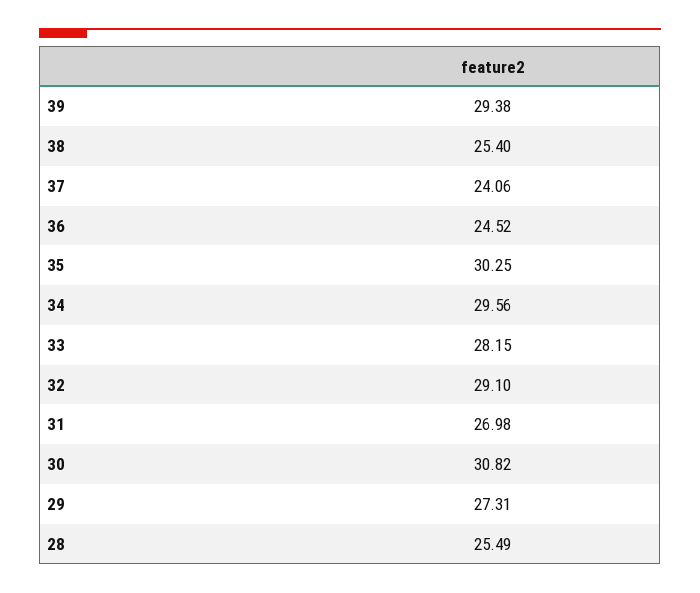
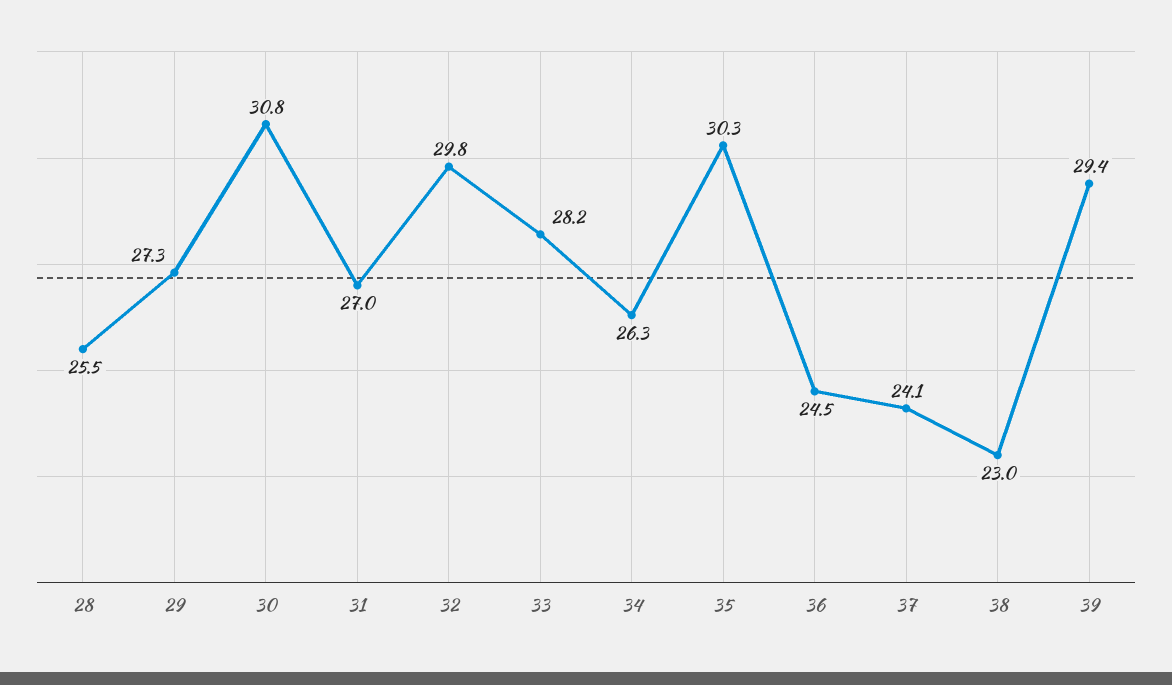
38: 25.4 -> 23
34: 29.56 -> 26.3
32: 29.1 -> 29.8

